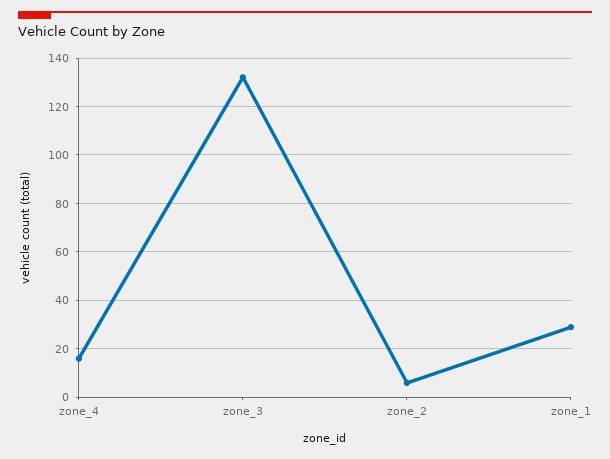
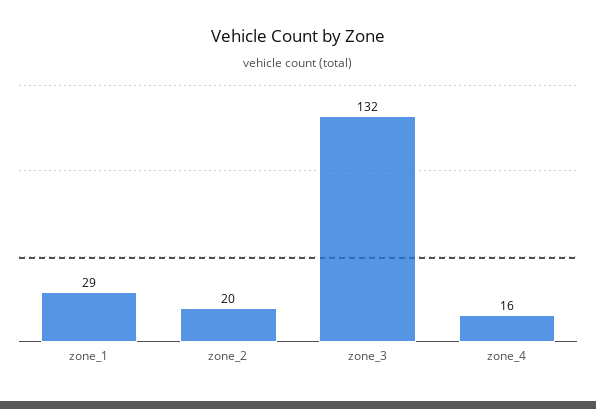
zone_2: 5 -> 20

